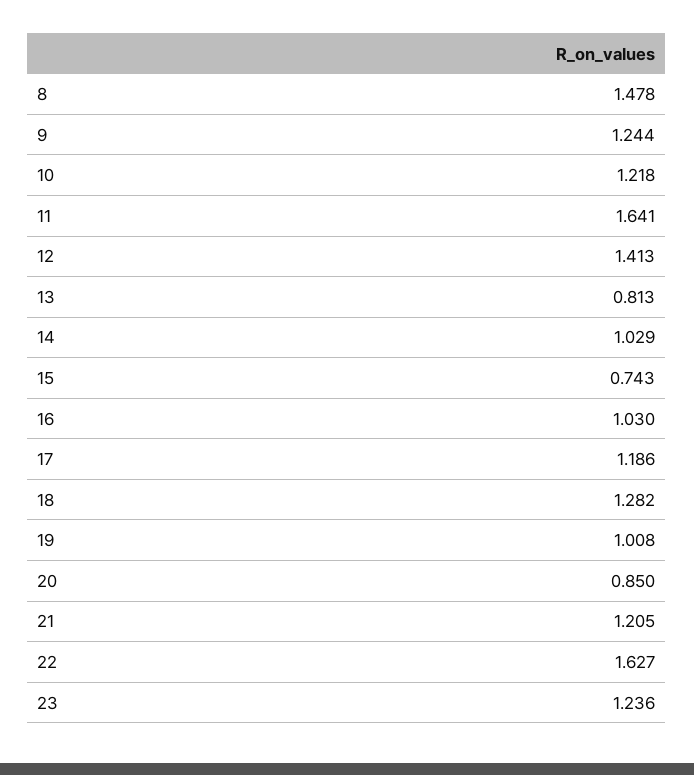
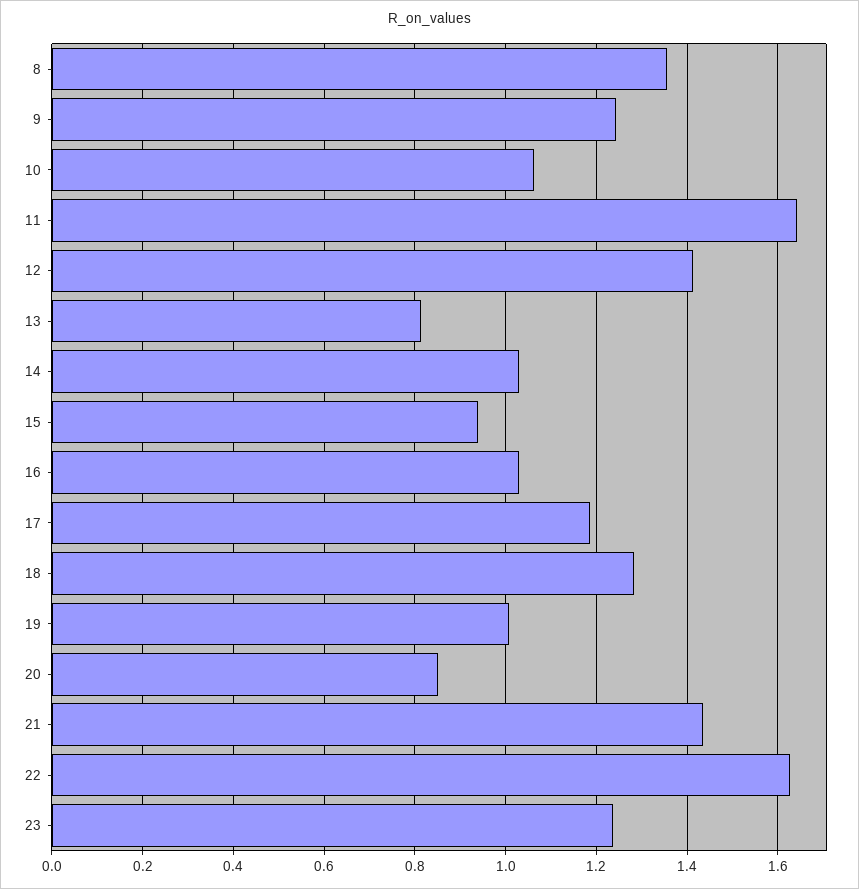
8: 1.478 -> 1.36
10: 1.218 -> 1.06
15: 0.743 -> 0.94
21: 1.205 -> 1.44

